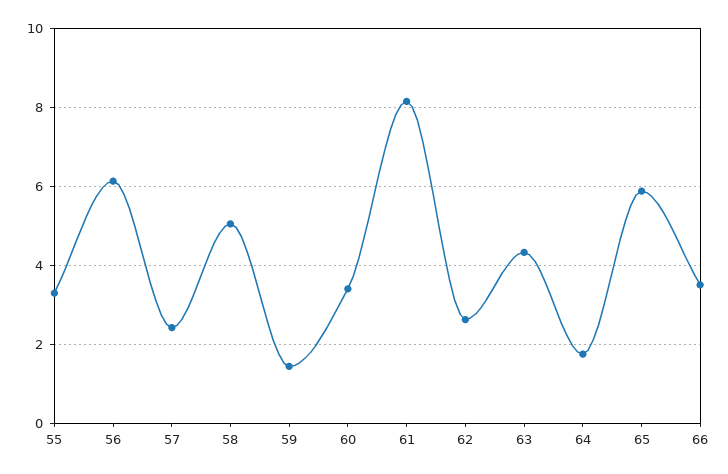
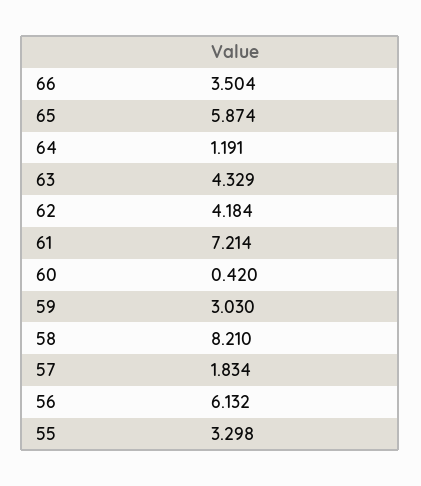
57: 2.4 -> 1.834
58: 5 -> 8.21
59: 1.4 -> 3.03
60: 3.4 -> 0.42
61: 8.2 -> 7.214
62: 2.6 -> 4.184
64: 1.8 -> 1.191

